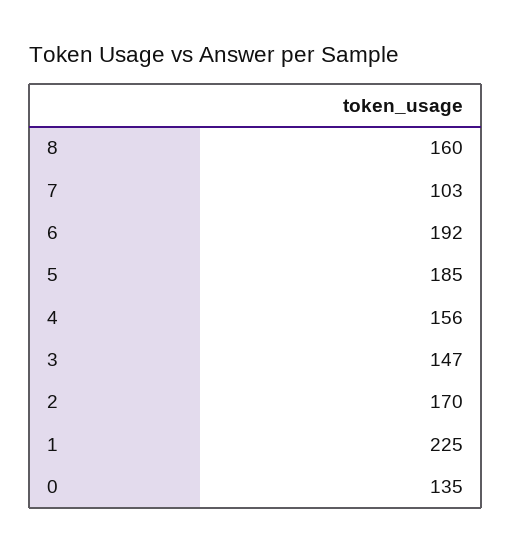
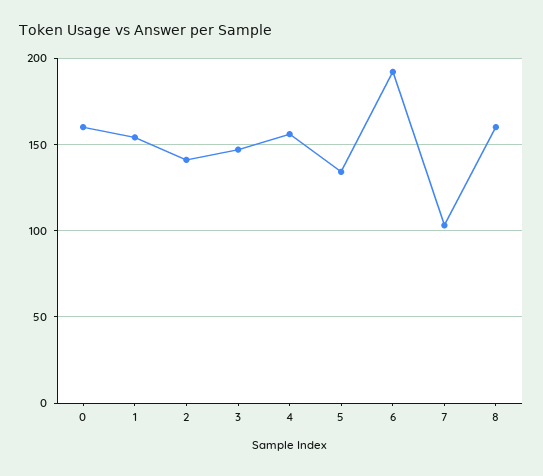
5: 185 -> 135
2: 170 -> 140
1: 225 -> 155
0: 135 -> 160

